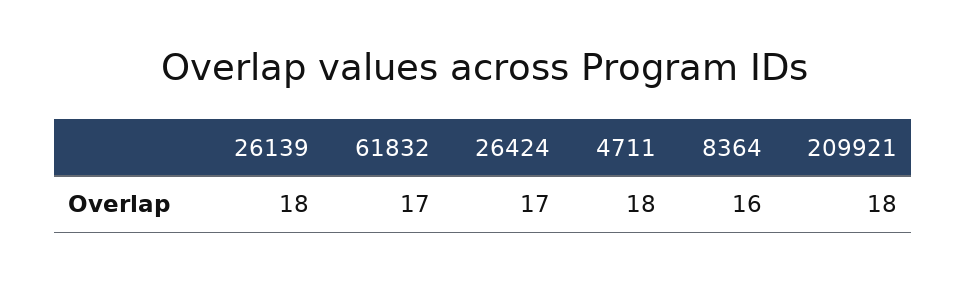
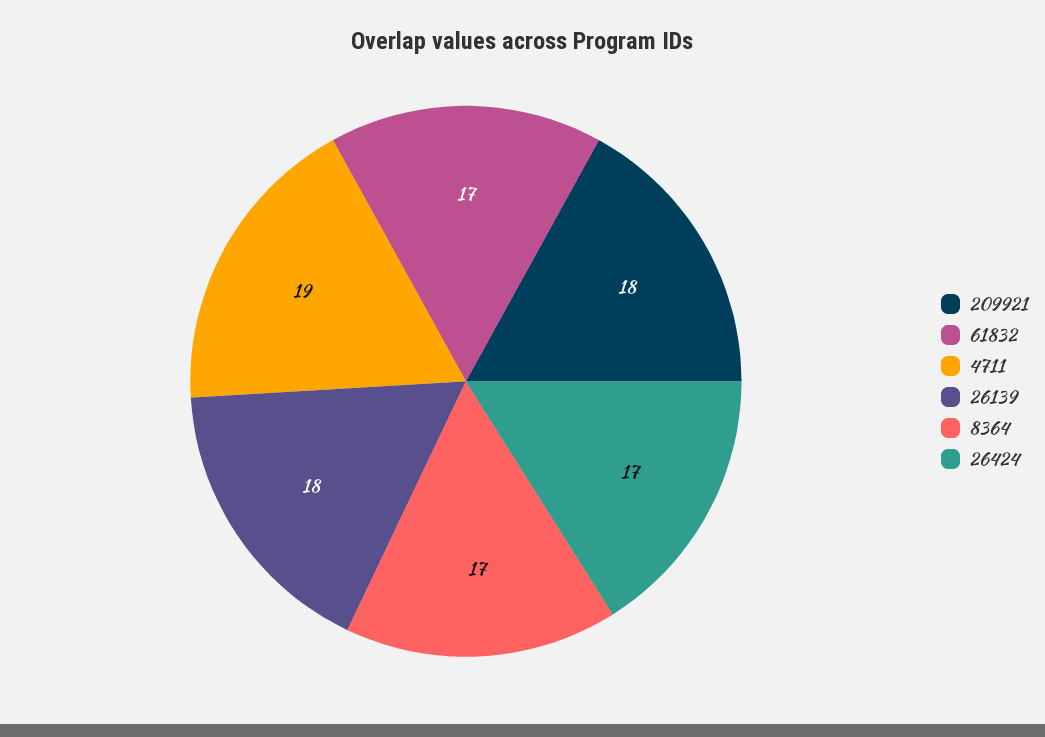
4711: 18 -> 19
8364: 16 -> 17

